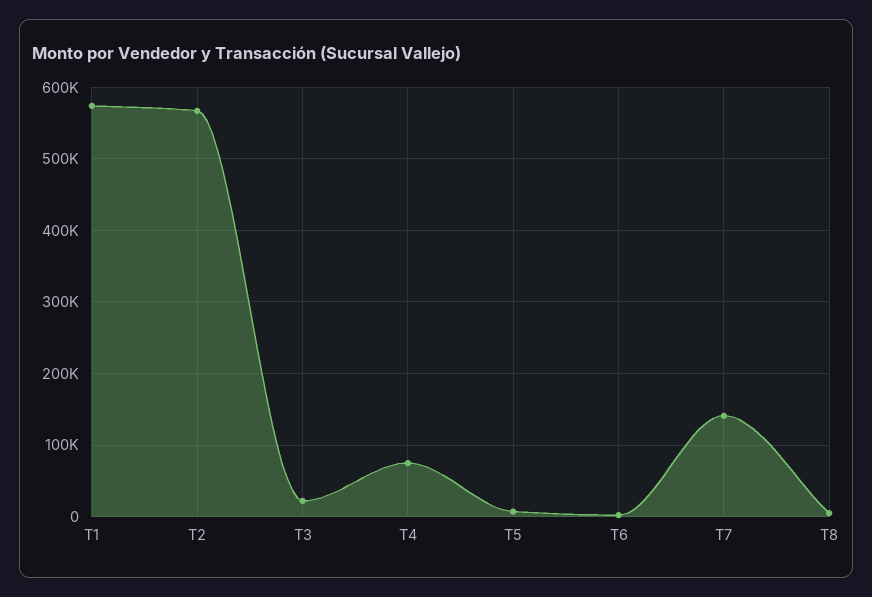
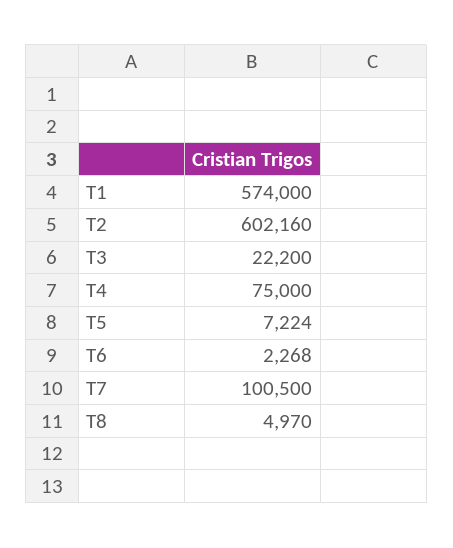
T2: 570000 -> 602160
T7: 140000 -> 100500

